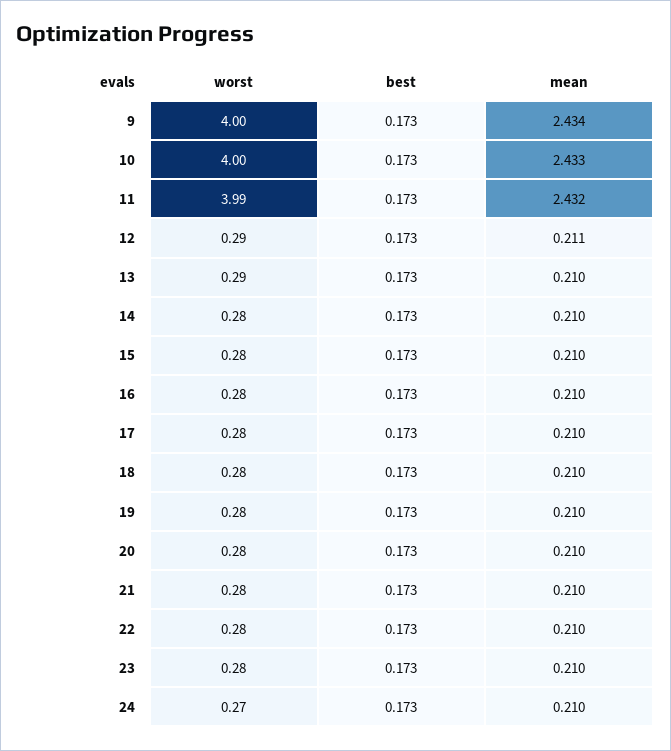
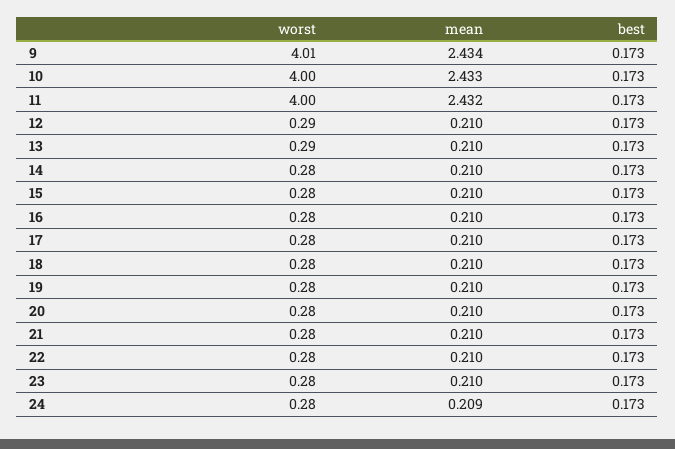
worst, 9: 4 -> 4.01
worst, 11: 3.99 -> 4
mean, 12: 0.211 -> 0.21
worst, 24: 0.27 -> 0.28
mean, 24: 0.21 -> 0.209

